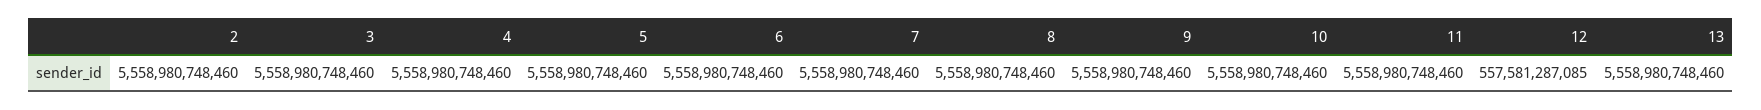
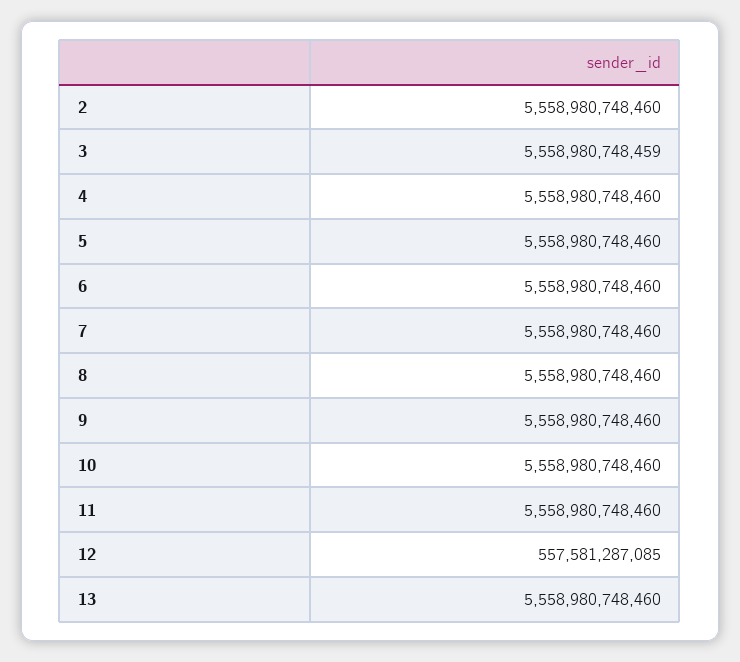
3: 5558980748460 -> 5558980748459

